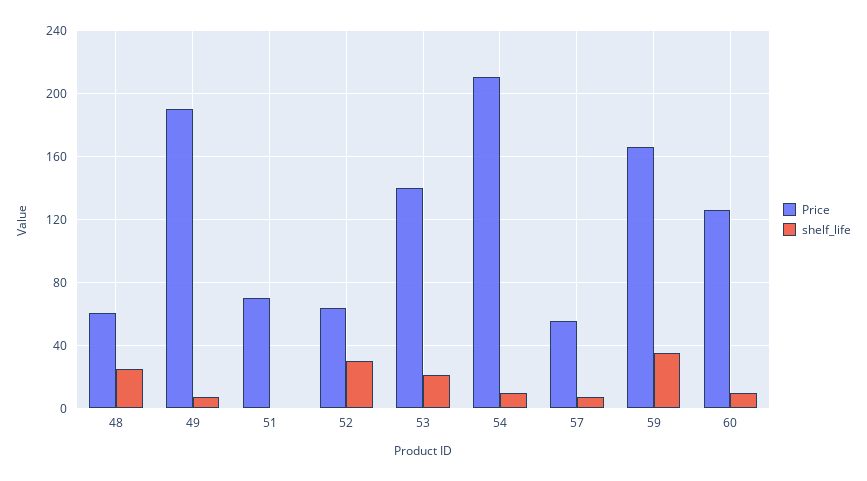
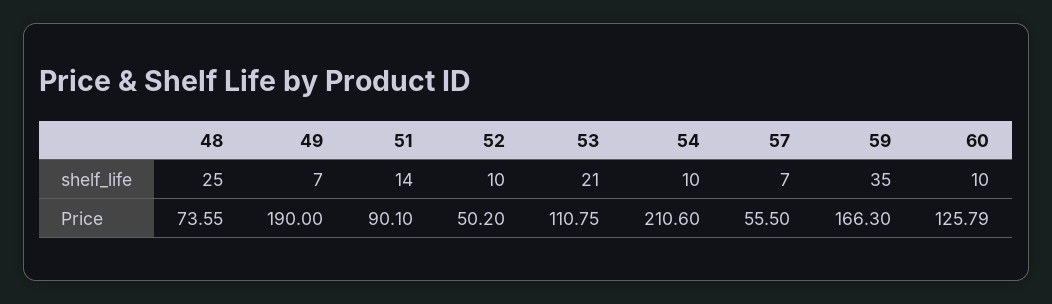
Price, 48: 60 -> 73.55
Price, 51: 70 -> 90.1
shelf_life, 51: 0 -> 14
Price, 52: 65 -> 50.2
shelf_life, 52: 30 -> 10
Price, 53: 140 -> 110.75

